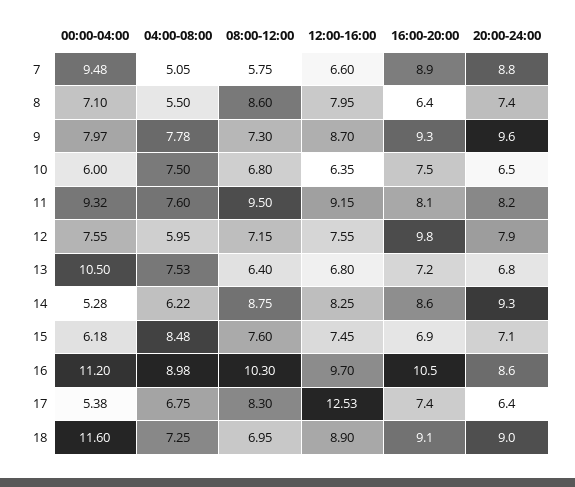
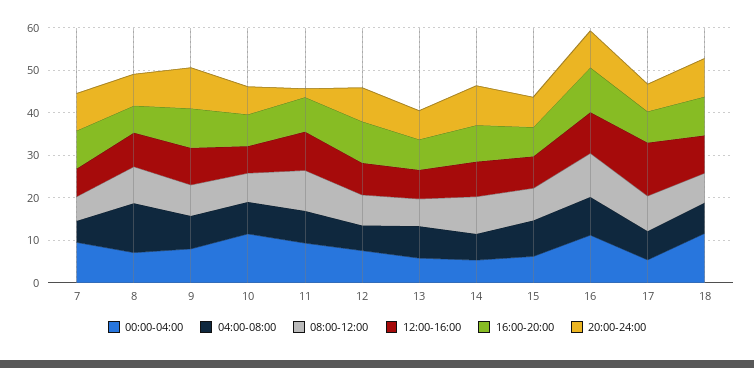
04:00-08:00, 8: 5.5 -> 12
00:00-04:00, 10: 6 -> 12
20:00-24:00, 11: 8.2 -> 2
00:00-04:00, 13: 10.5 -> 6

